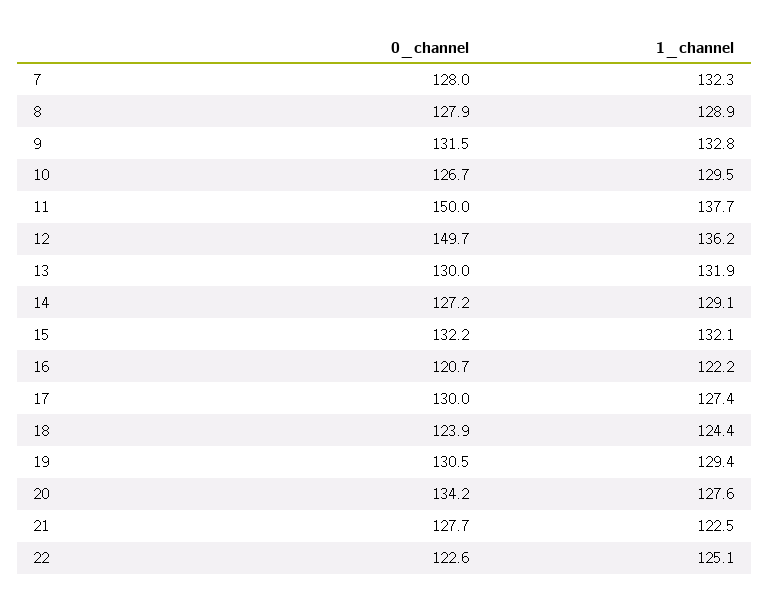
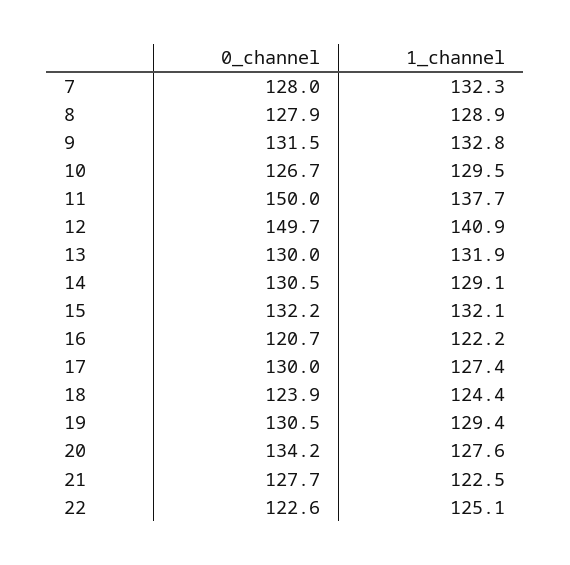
1_channel, 12: 136.2 -> 140.9
0_channel, 14: 127.2 -> 130.5

